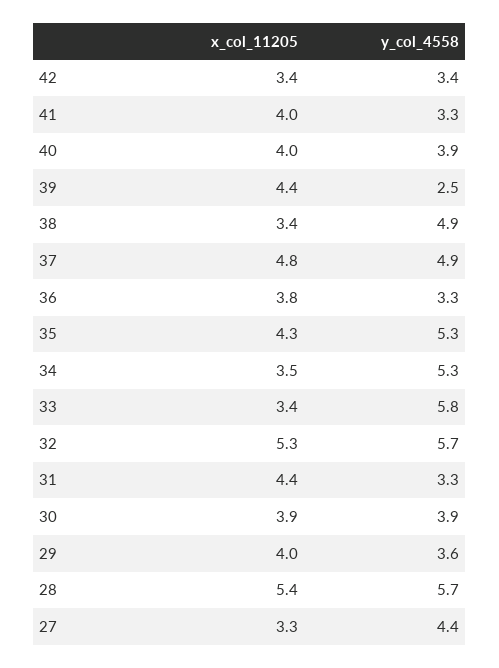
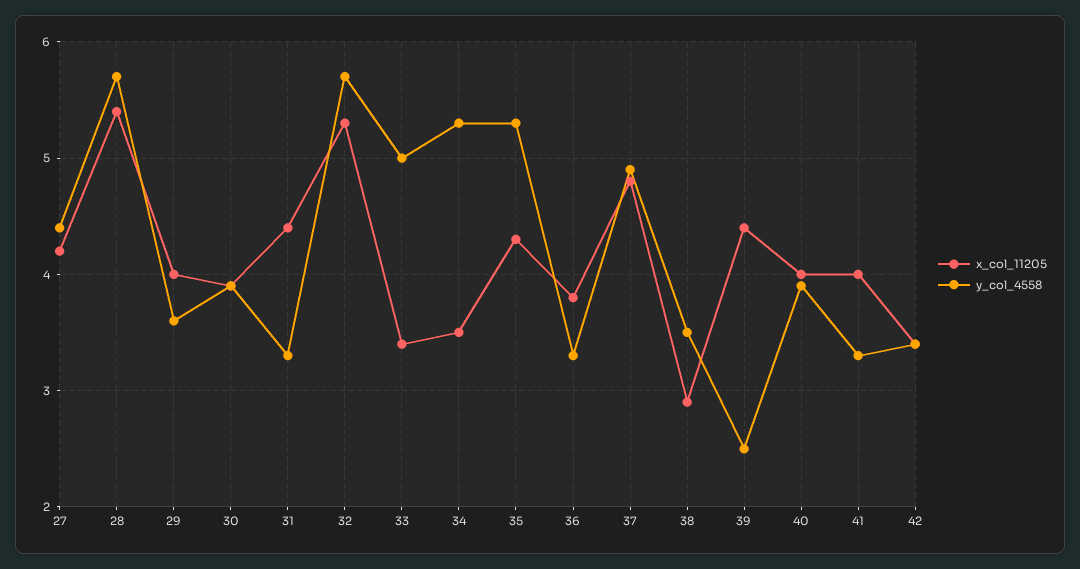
x_col_11205, 38: 3.4 -> 2.9
y_col_4558, 38: 4.9 -> 3.5
y_col_4558, 33: 5.8 -> 5
x_col_11205, 27: 3.3 -> 4.2

